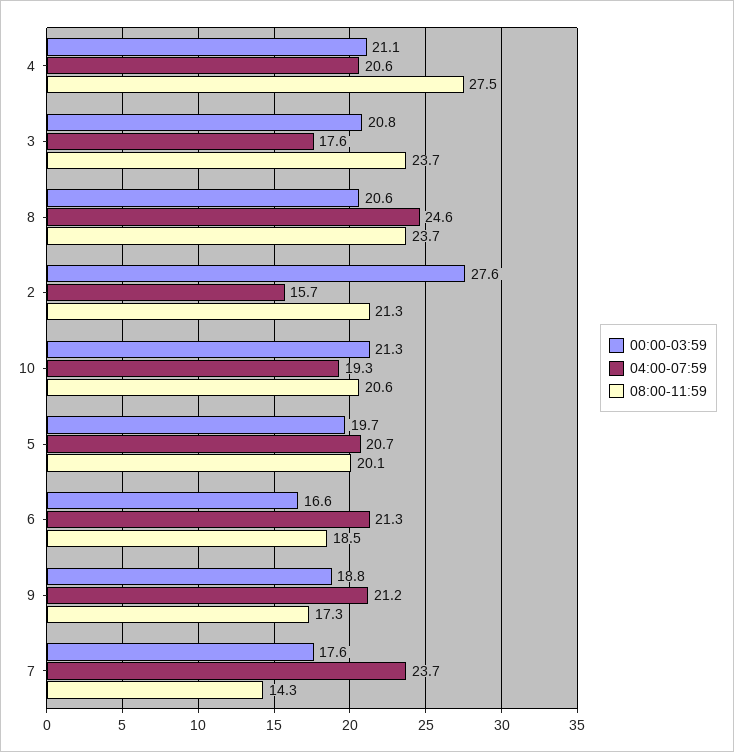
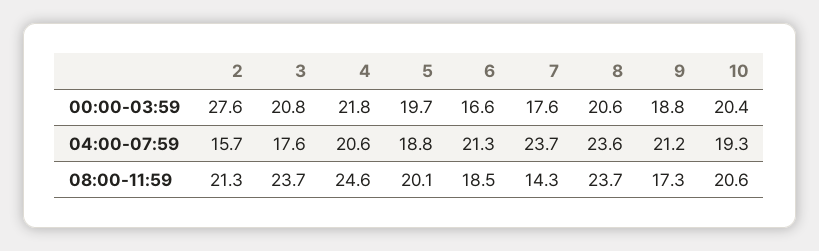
00:00-03:59, 4: 21.1 -> 21.8
08:00-11:59, 4: 27.5 -> 24.6
04:00-07:59, 8: 24.6 -> 23.6
00:00-03:59, 10: 21.3 -> 20.4
04:00-07:59, 5: 20.7 -> 18.8

